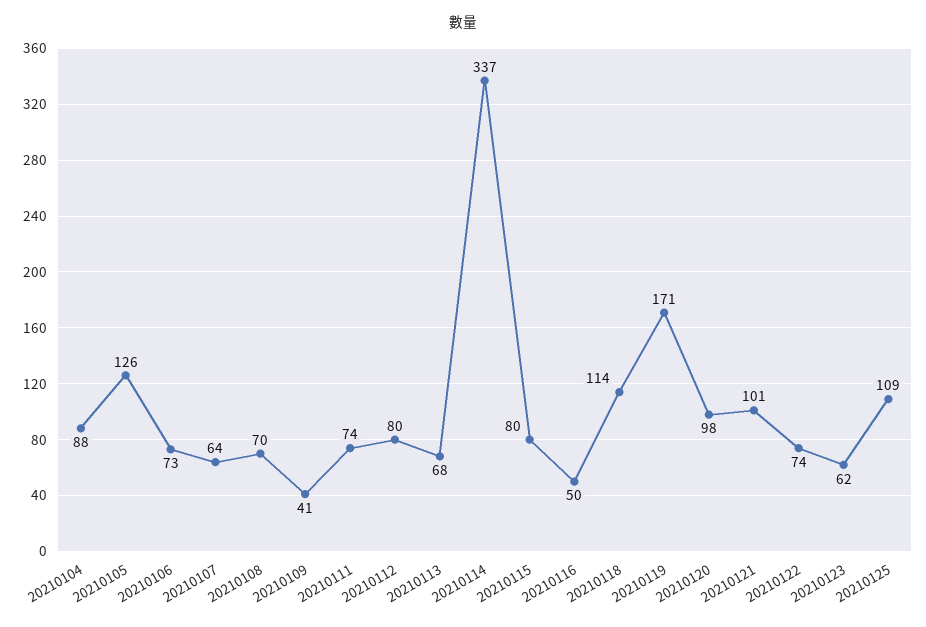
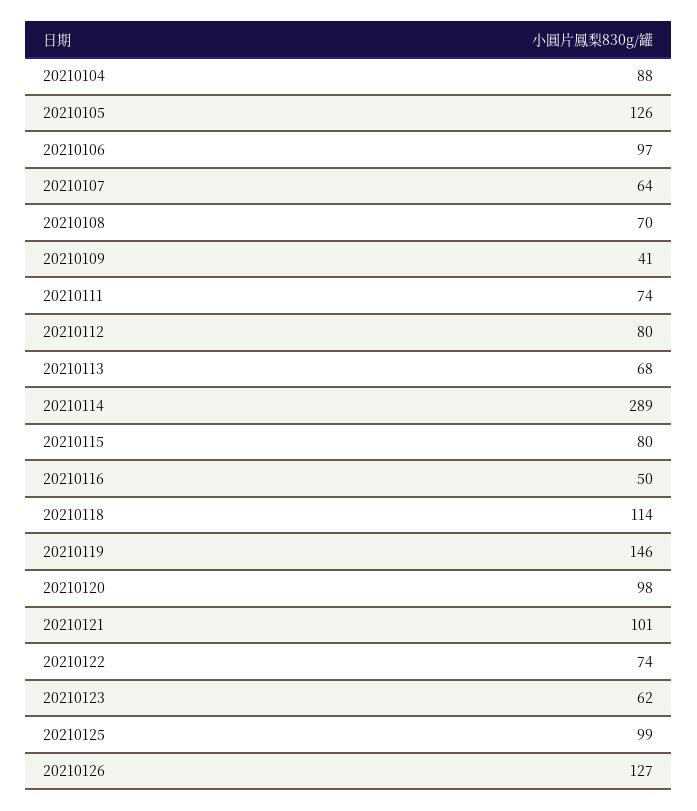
20210106: 73 -> 97
20210114: 337 -> 289
20210119: 171 -> 146
20210125: 109 -> 99
20210126: none -> 127

